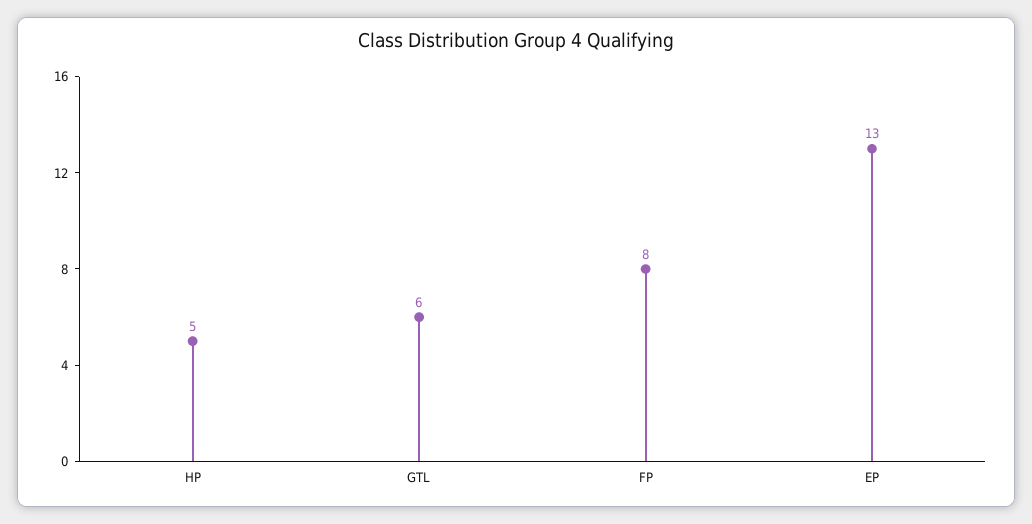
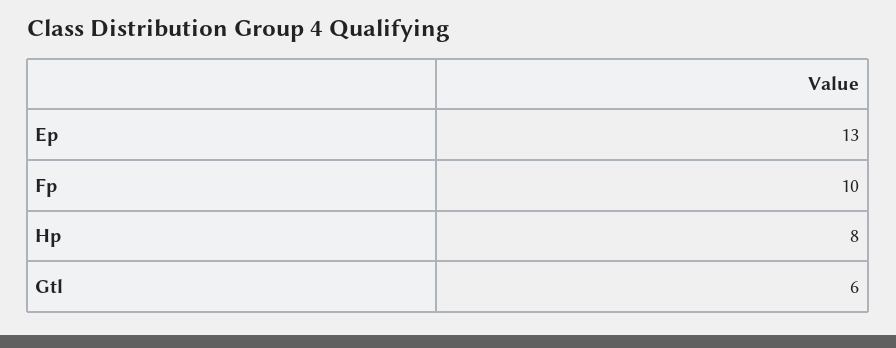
HP: 5 -> 8
FP: 8 -> 10

